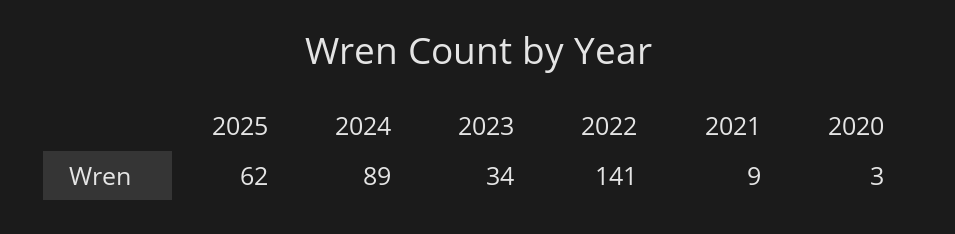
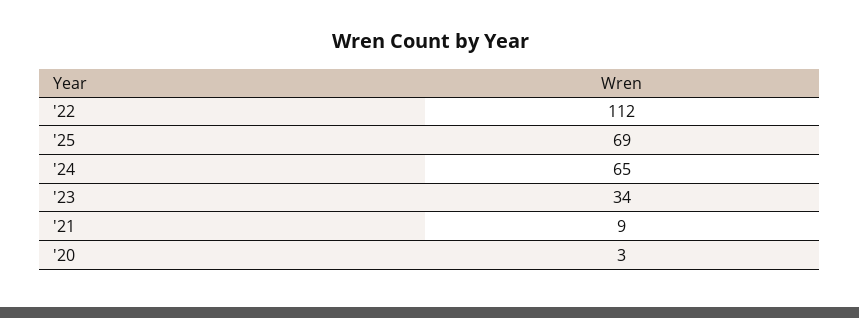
2025: 62 -> 69
2024: 89 -> 65
2022: 141 -> 112

